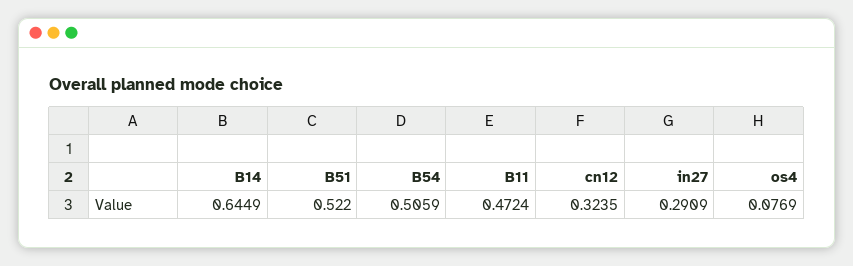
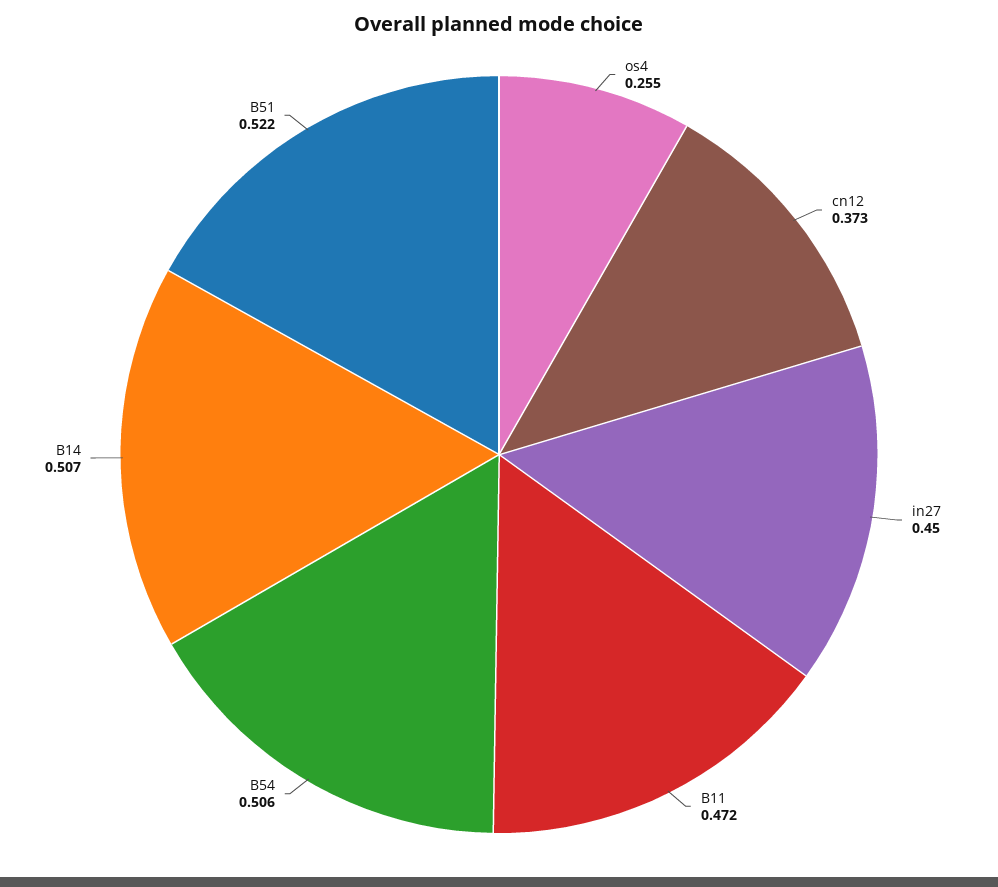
B14: 0.6449 -> 0.507
cn12: 0.3235 -> 0.373
in27: 0.2909 -> 0.45
os4: 0.0769 -> 0.255

